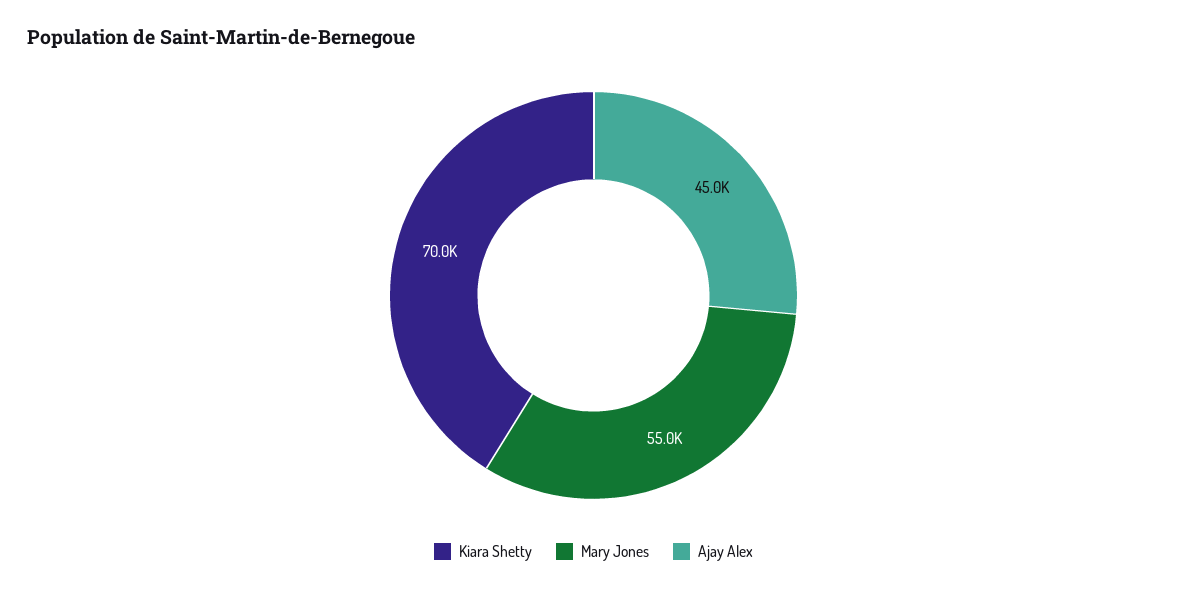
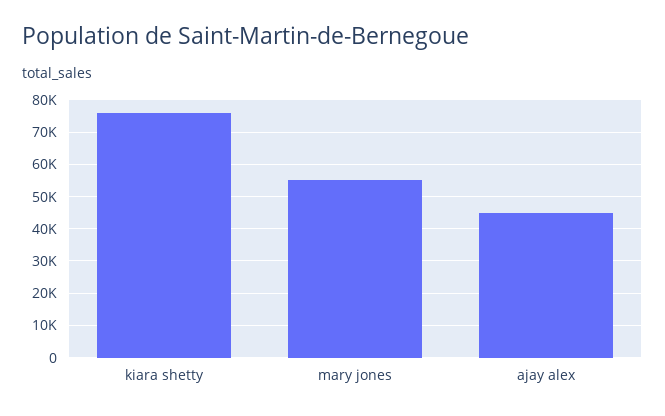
Kiara Shetty: 70000 -> 76000

